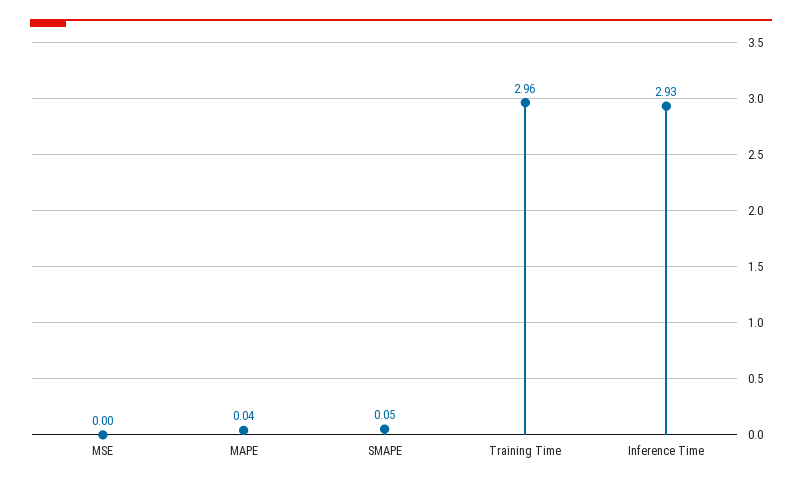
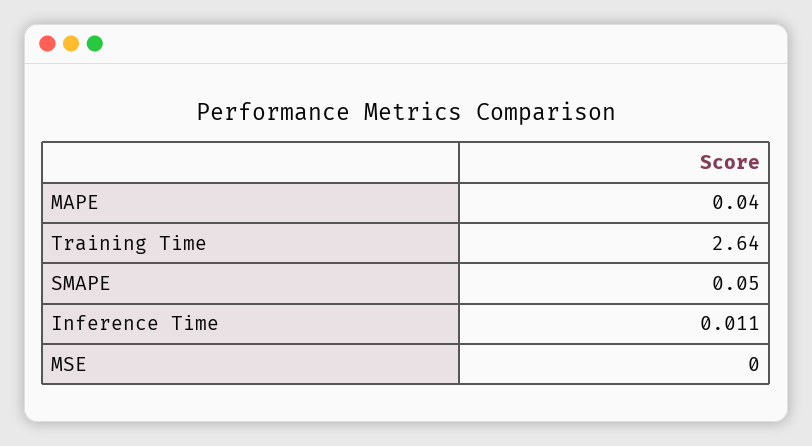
Training Time: 2.96 -> 2.64
Inference Time: 2.93 -> 0.011

